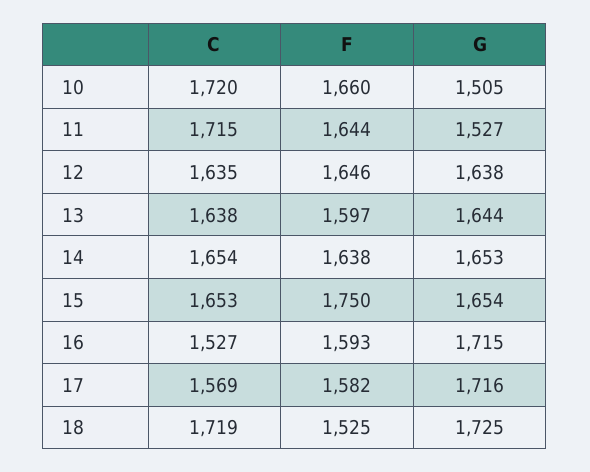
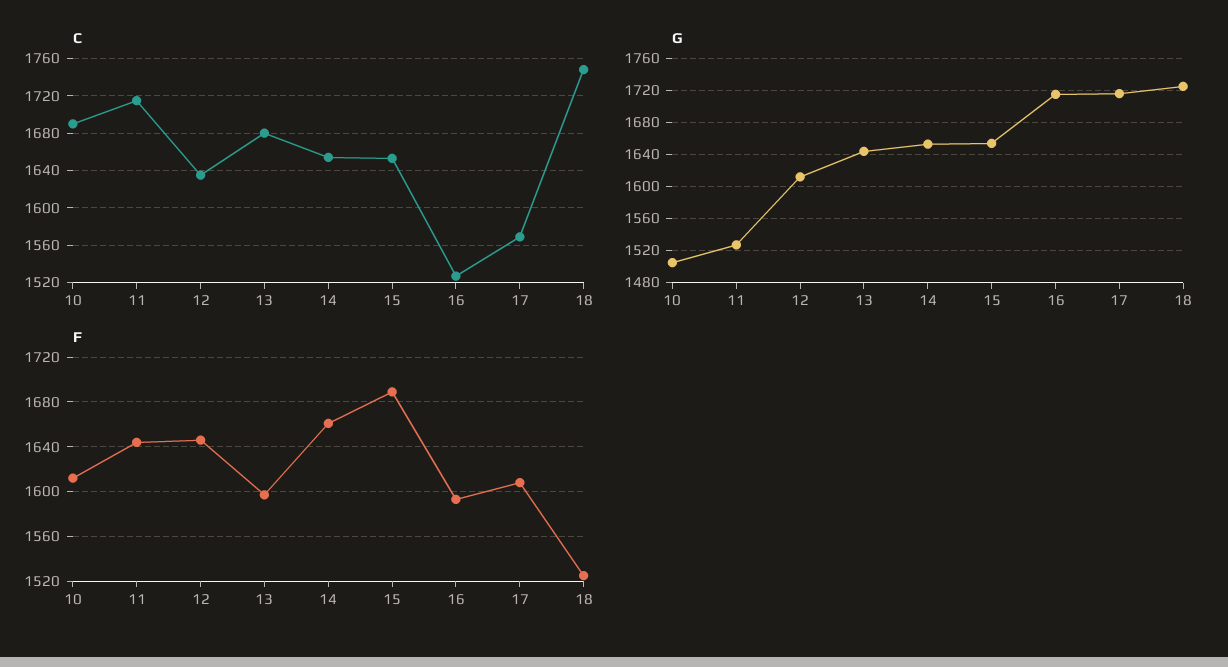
C, 10: 1720 -> 1690
F, 10: 1660 -> 1610
G, 12: 1638 -> 1610
C, 13: 1638 -> 1680
F, 14: 1638 -> 1660
F, 15: 1750 -> 1690
F, 17: 1582 -> 1610
C, 18: 1719 -> 1750

